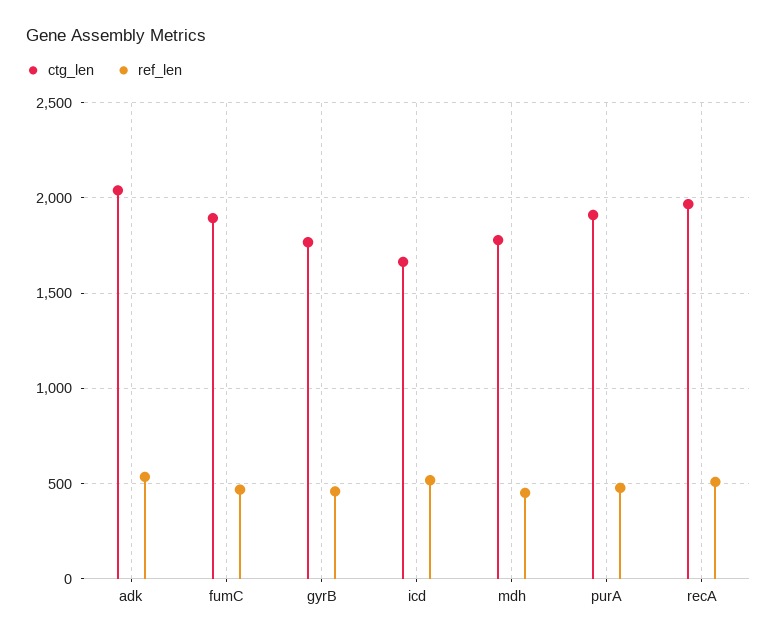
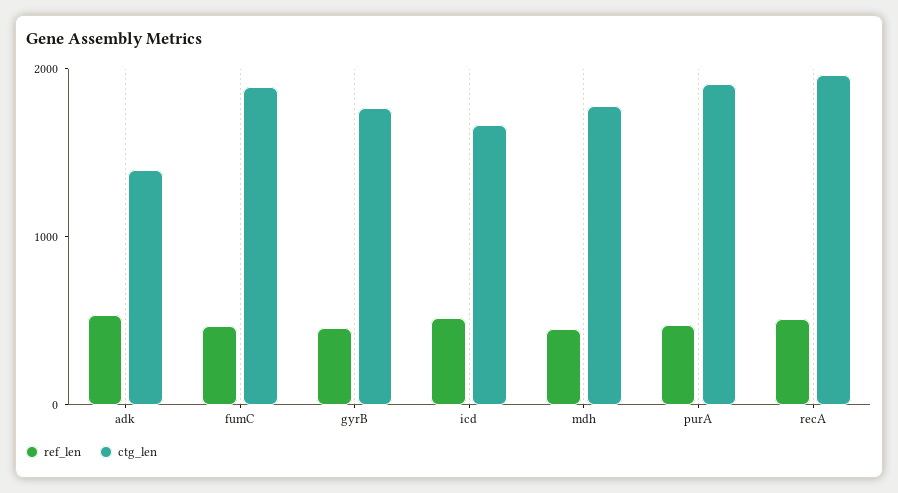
ctg_len, adk: 2050 -> 1400

